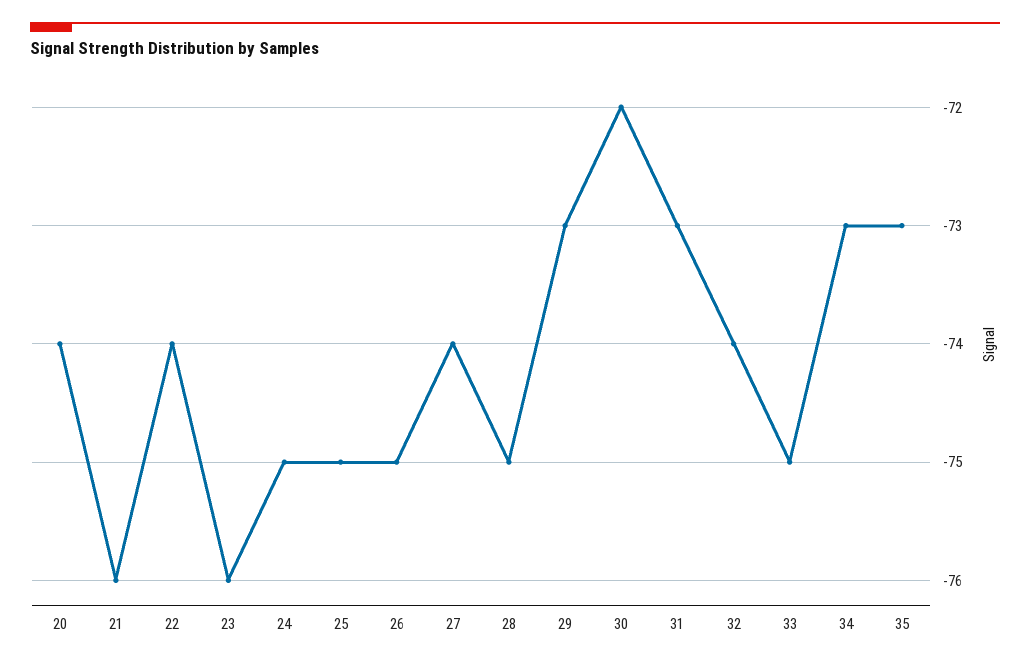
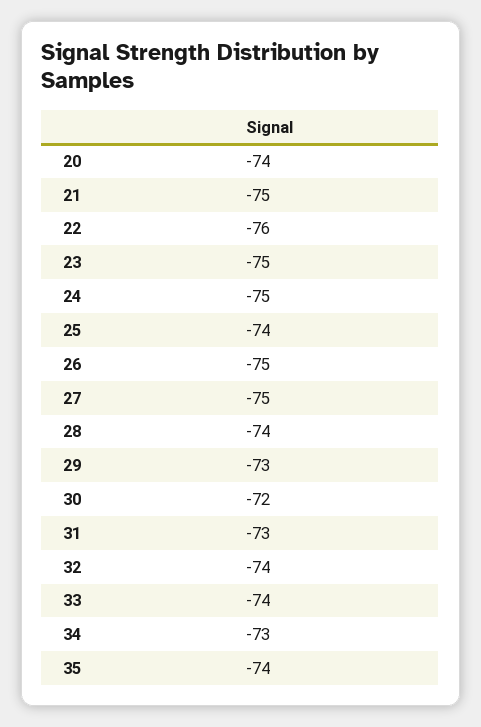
21: -76 -> -75
22: -74 -> -76
23: -76 -> -75
25: -75 -> -74
27: -74 -> -75
28: -75 -> -74
33: -75 -> -74
35: -73 -> -74

